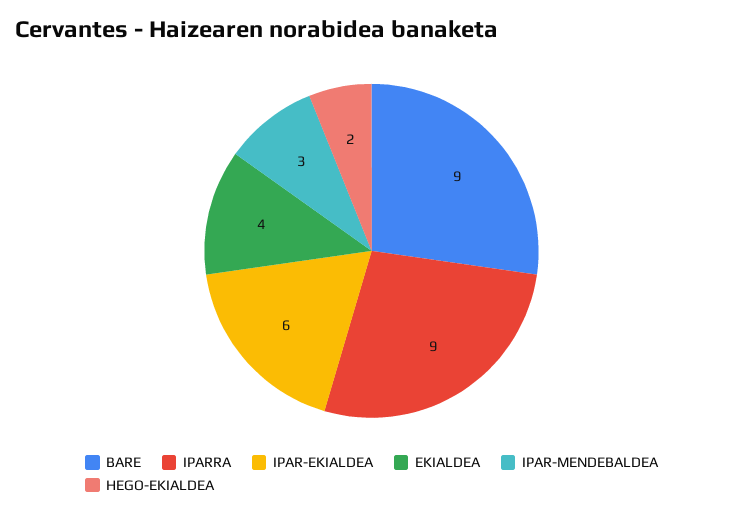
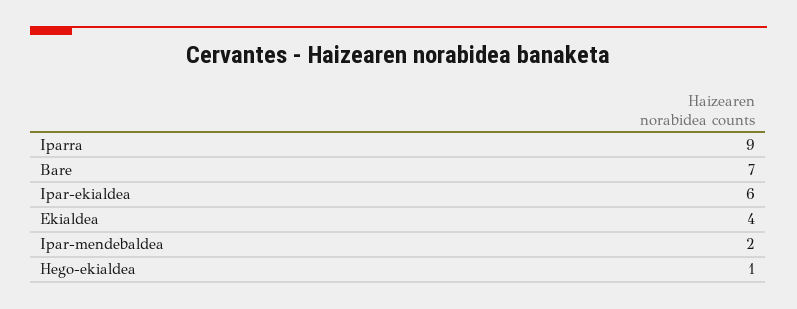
BARE: 9 -> 7
IPAR-MENDEBALDEA: 3 -> 2
HEGO-EKIALDEA: 2 -> 1

